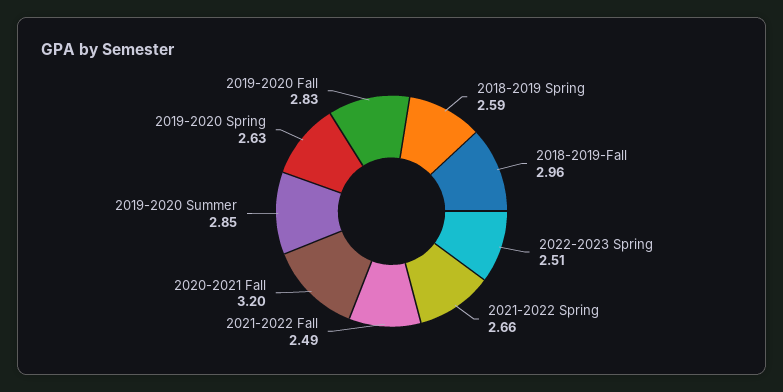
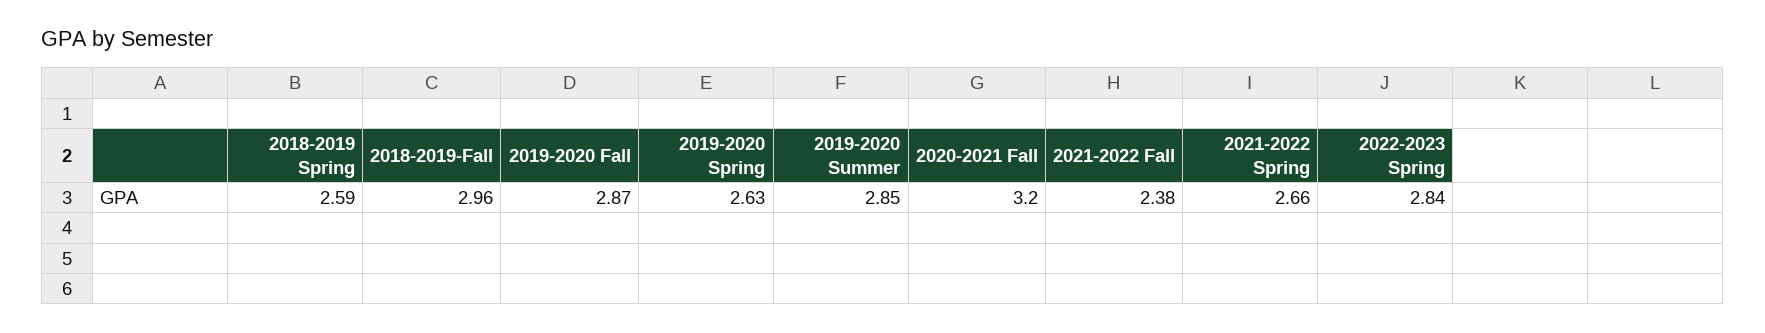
2022-2023 Spring: 2.51 -> 2.84
2021-2022 Fall: 2.49 -> 2.38
2019-2020 Fall: 2.83 -> 2.87

